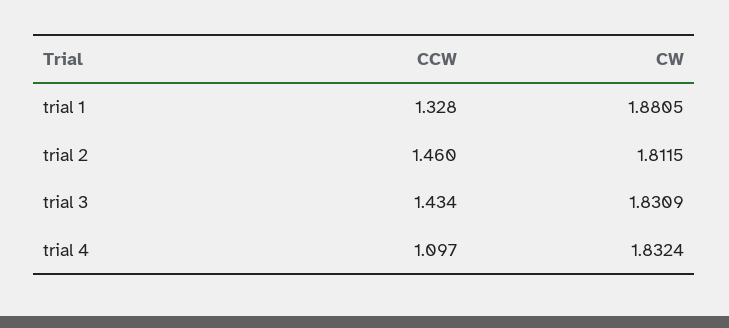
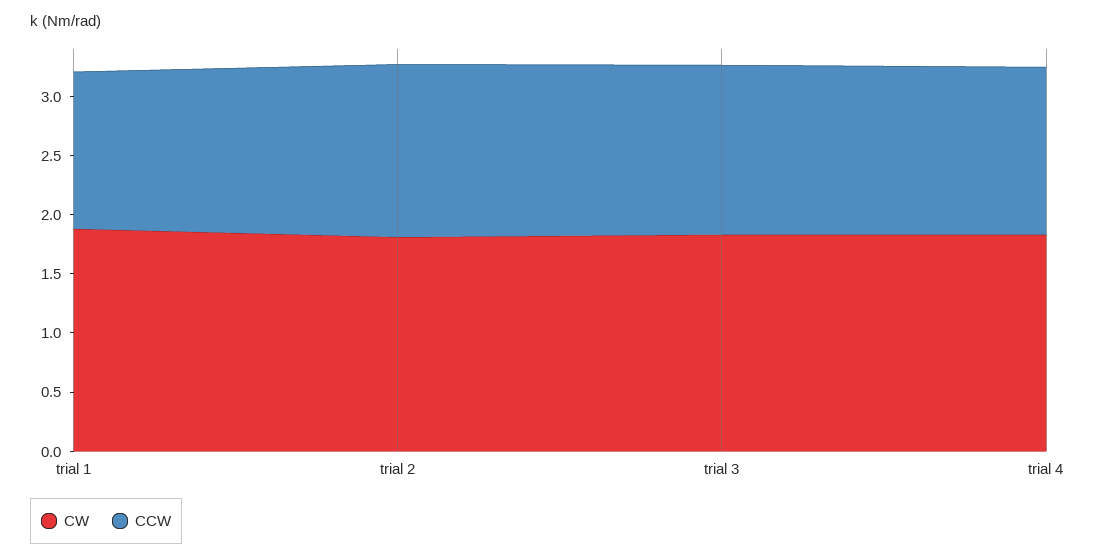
CCW, trial 4: 1.097 -> 1.4

